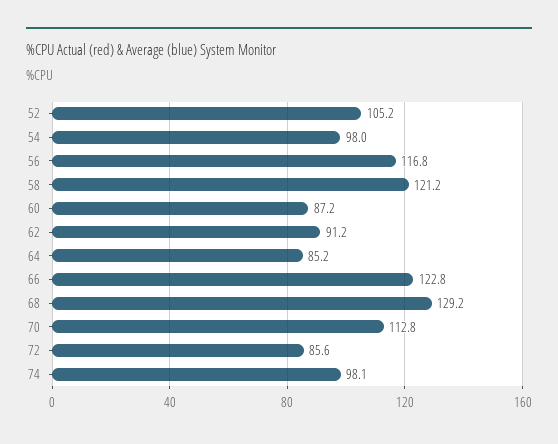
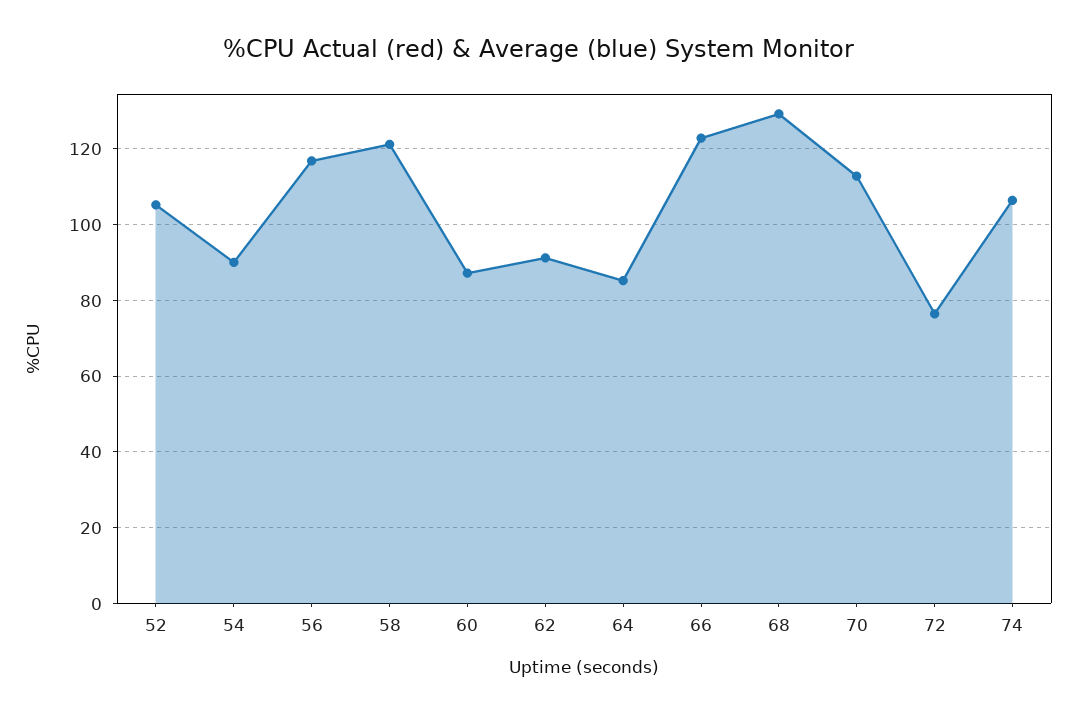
54: 98 -> 90
72: 85.6 -> 76
74: 98.1 -> 106

